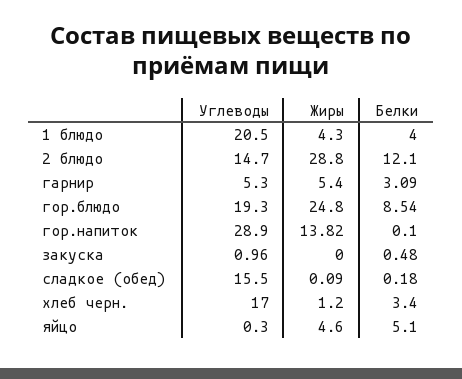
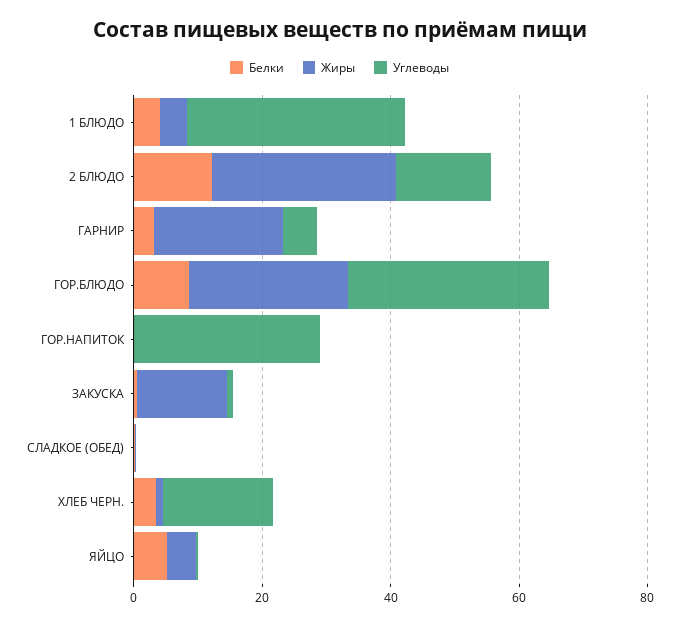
Углеводы, 1 блюдо: 20.5 -> 35
Жиры, гарнир: 5.4 -> 20
Углеводы, гор.блюдо: 19.3 -> 30
Жиры, гор.напиток: 13.82 -> 0
Жиры, закуска: 0 -> 15
Углеводы, сладкое (обед): 15.5 -> 0

